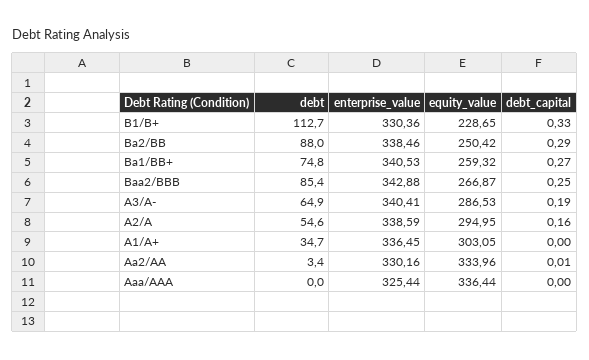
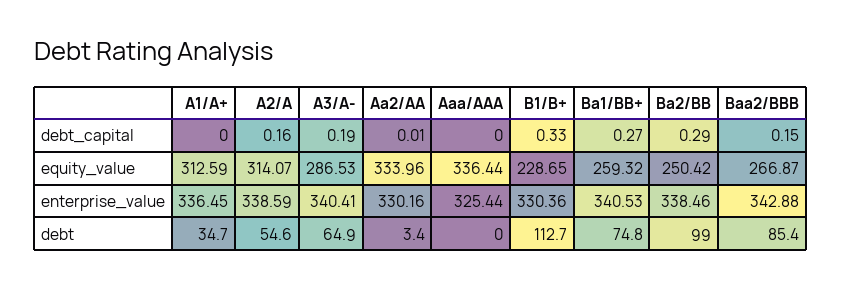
debt, Ba2/BB: 88 -> 99
debt_capital, Baa2/BBB: 0.25 -> 0.15
equity_value, A2/A: 294.95 -> 314.07
equity_value, A1/A+: 303.05 -> 312.59

